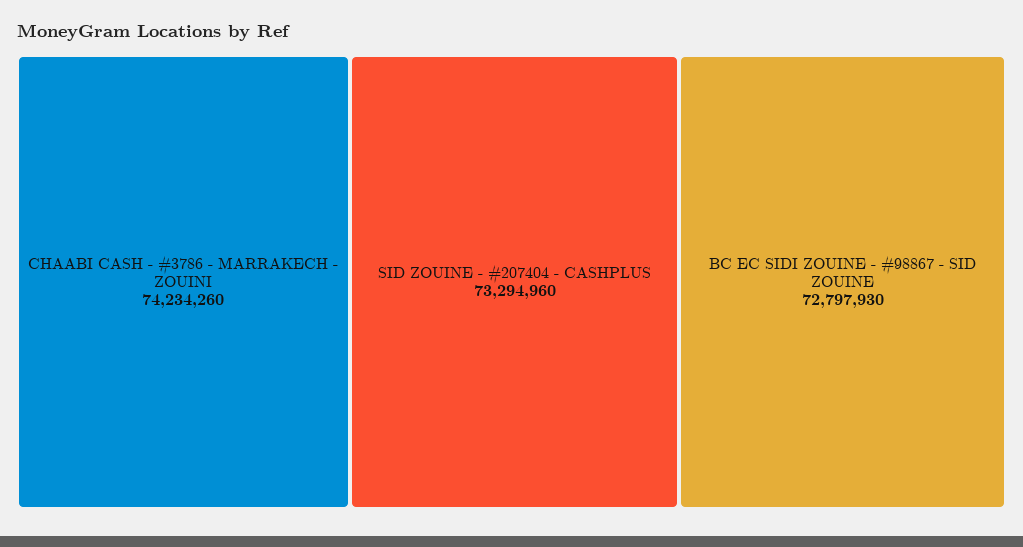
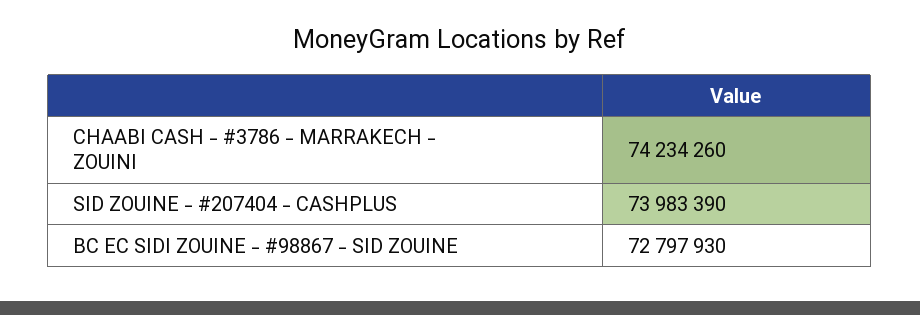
SID ZOUINE - #207404 - CASHPLUS: 73294960 -> 73983390

